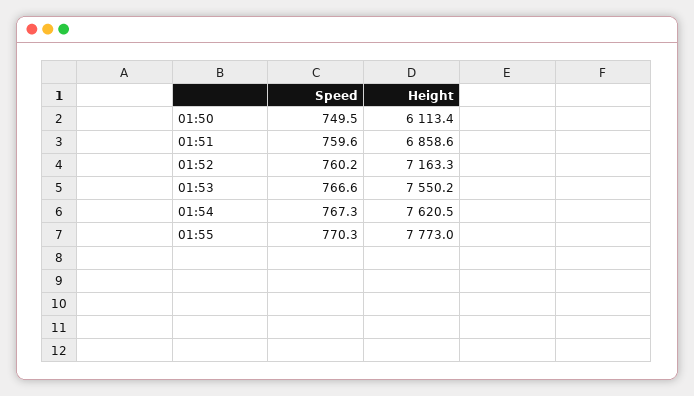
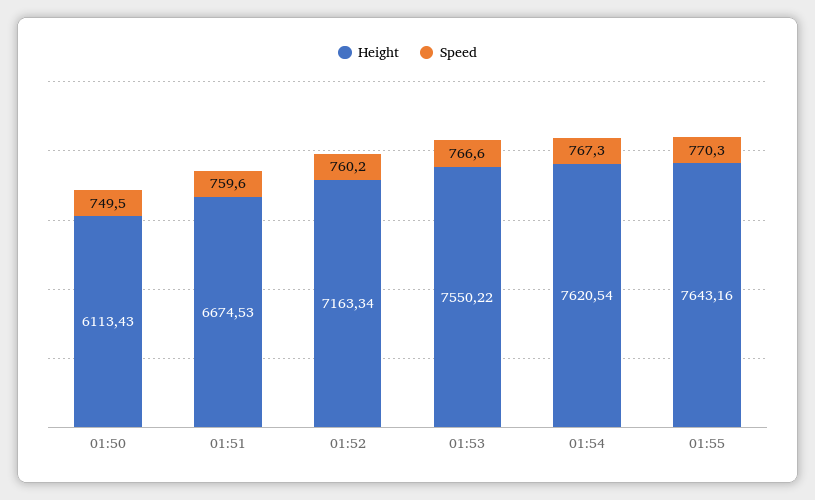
Height, 01:51: 6858.6 -> 6674.53
Height, 01:55: 7773 -> 7643.16

